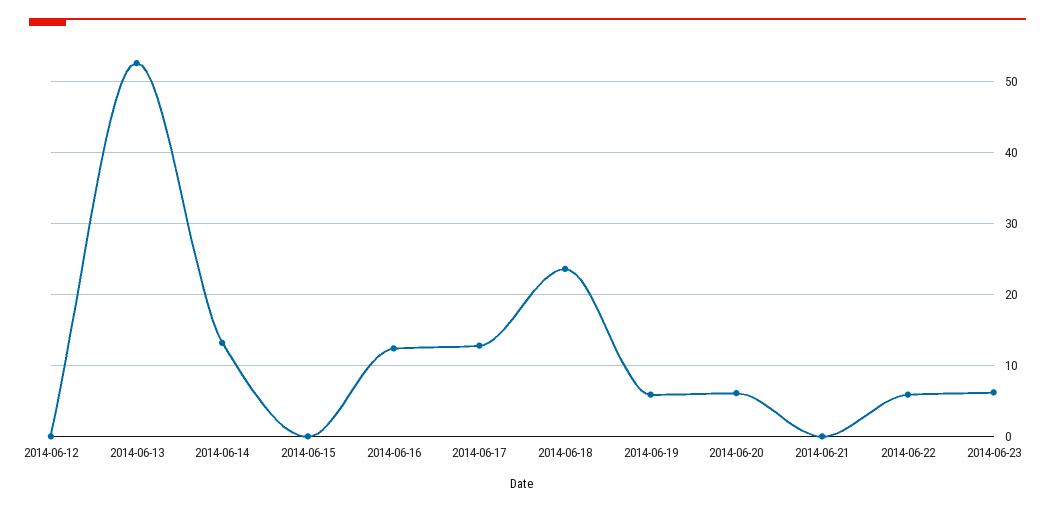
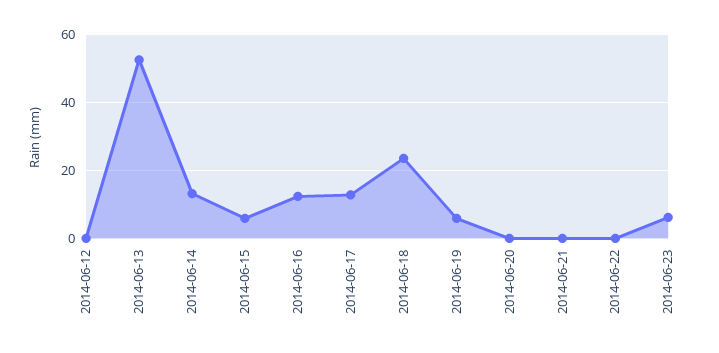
2014-06-15: 0 -> 6
2014-06-20: 6 -> 0
2014-06-22: 6 -> 0

